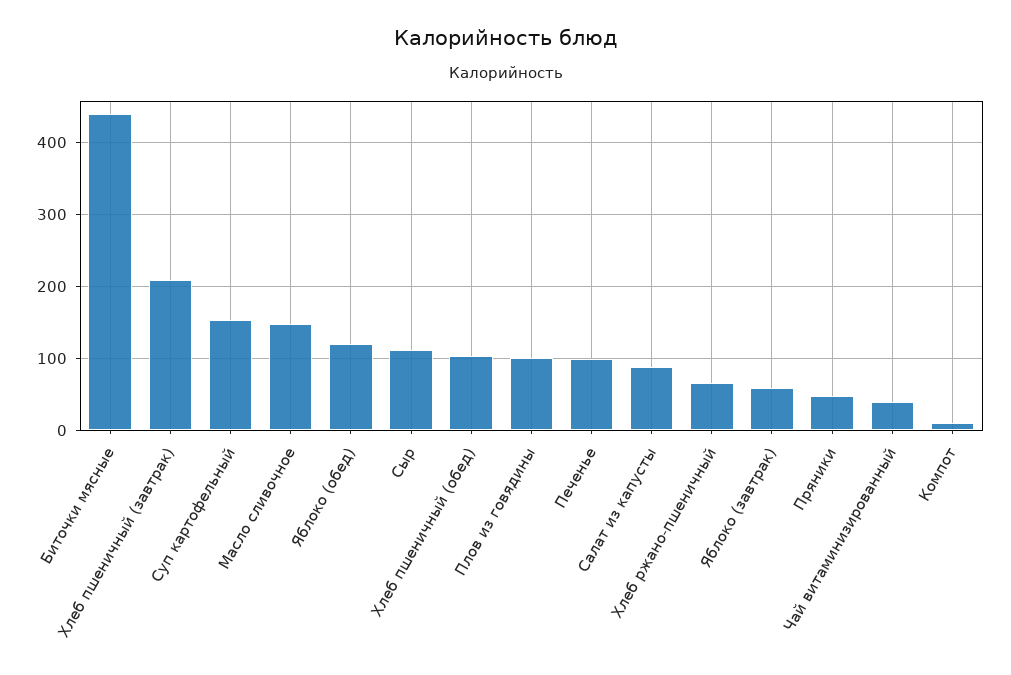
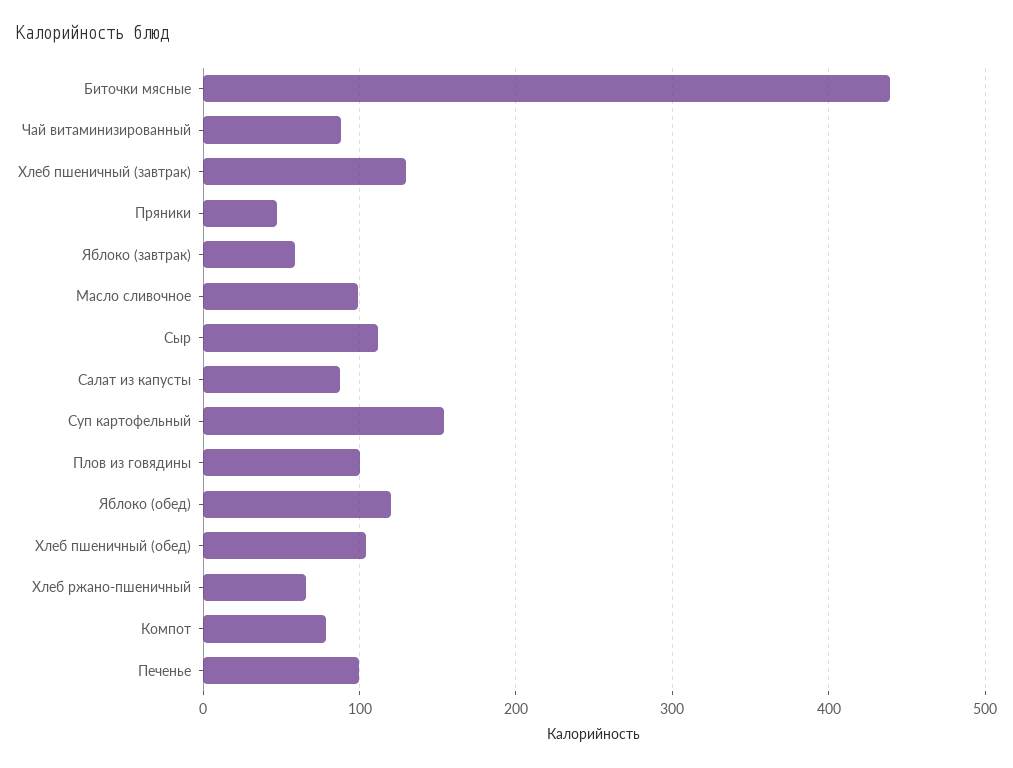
Хлеб пшеничный (завтрак): 210 -> 130
Масло сливочное: 150 -> 100
Чай витаминизированный: 40 -> 90
Компот: 10 -> 80

